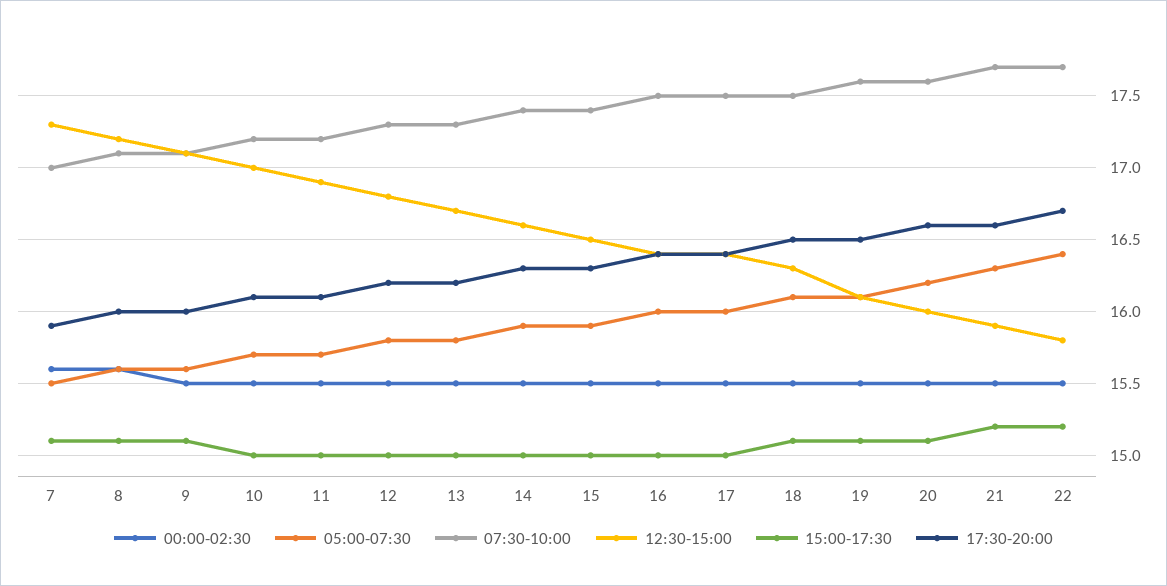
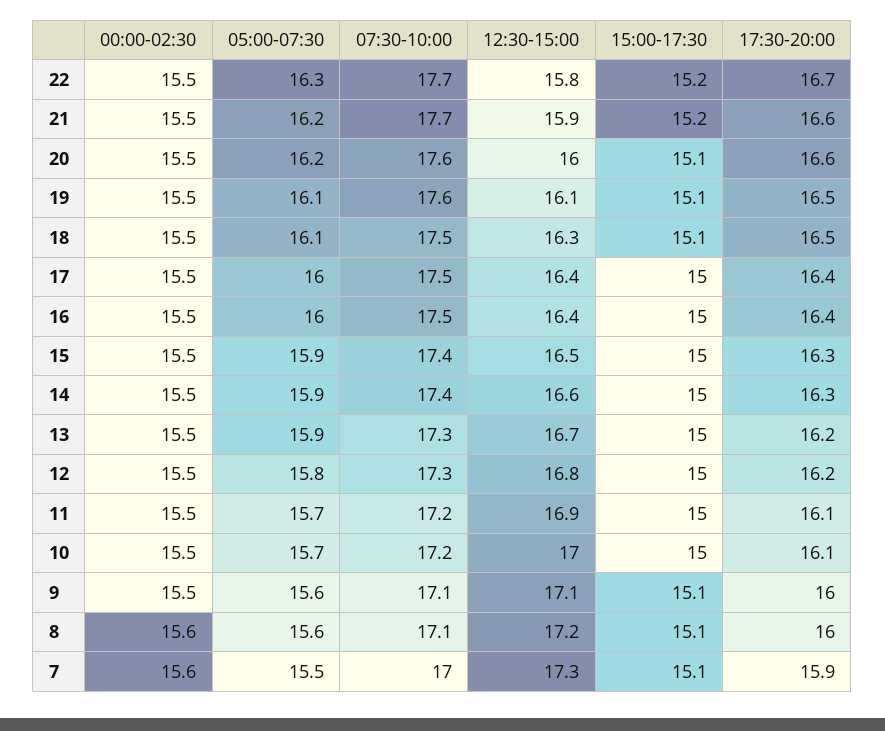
05:00-07:30, 13: 15.8 -> 15.9
05:00-07:30, 21: 16.3 -> 16.2
05:00-07:30, 22: 16.4 -> 16.3

